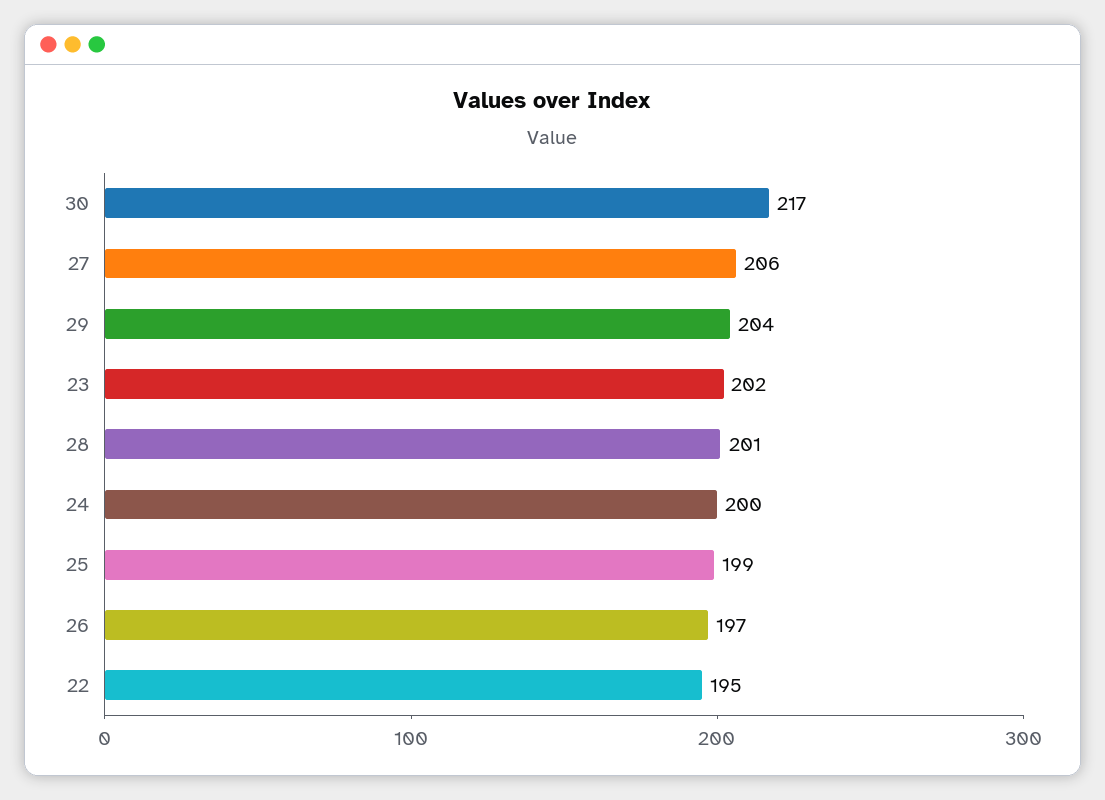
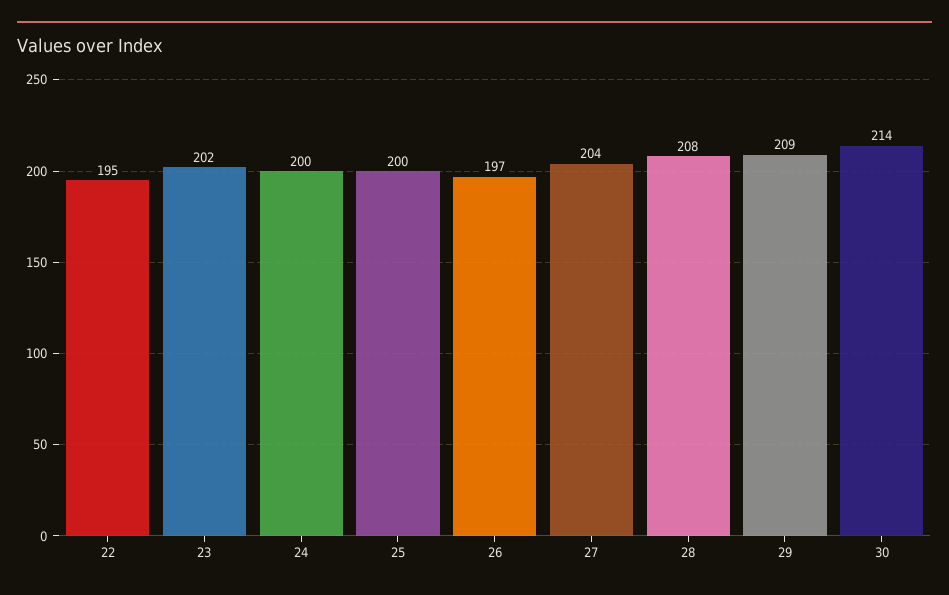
30: 217 -> 214
27: 206 -> 204
29: 204 -> 209
28: 201 -> 208
25: 199 -> 200

